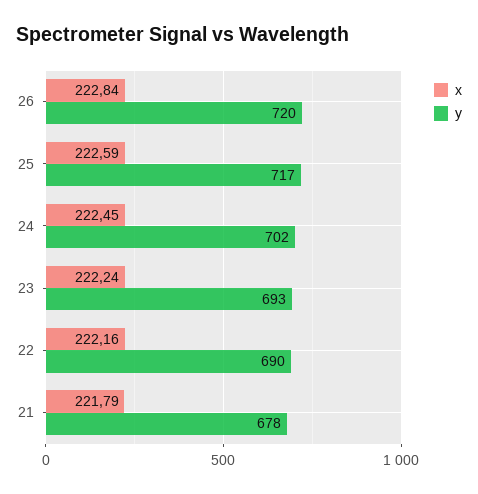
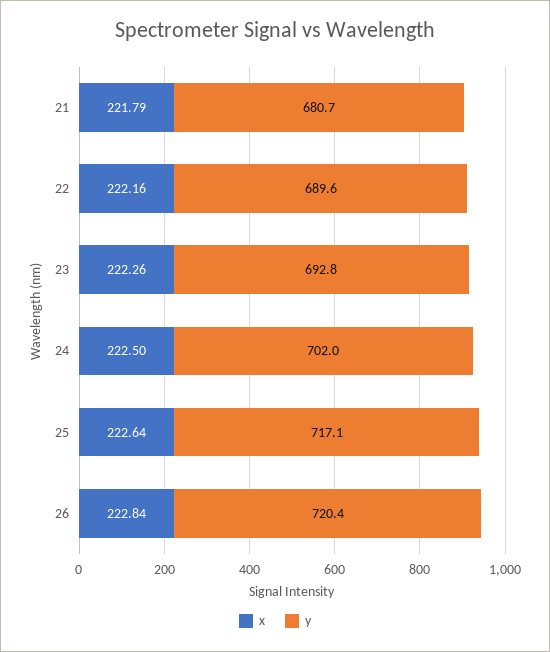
x, 25: 222.59 -> 222.64
x, 24: 222.45 -> 222.5
x, 23: 222.24 -> 222.26
y, 21: 678 -> 680.7

